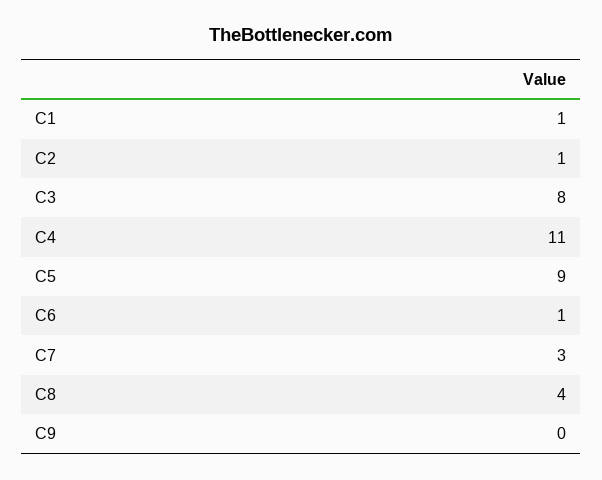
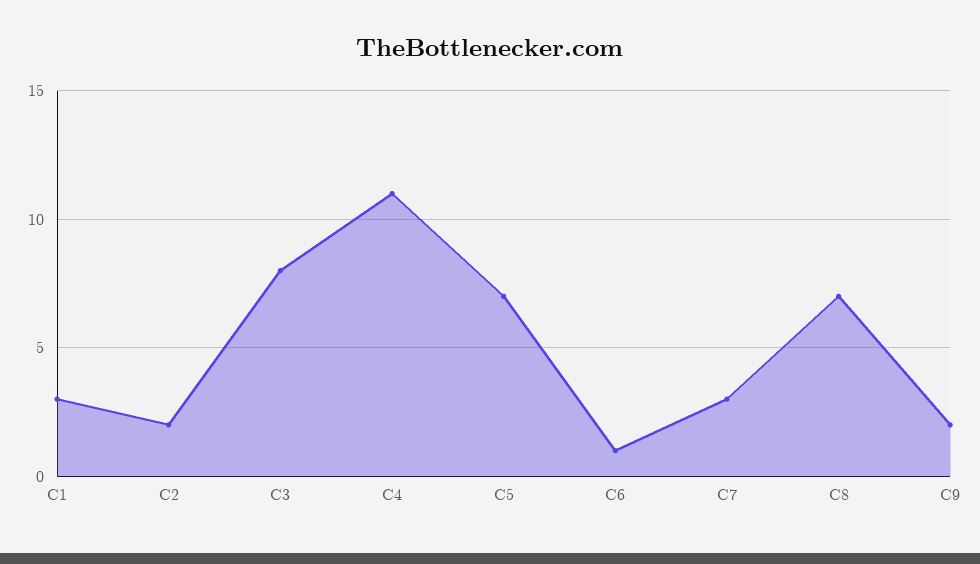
C1: 1 -> 3
C2: 1 -> 2
C5: 9 -> 7
C8: 4 -> 7
C9: 0 -> 2

